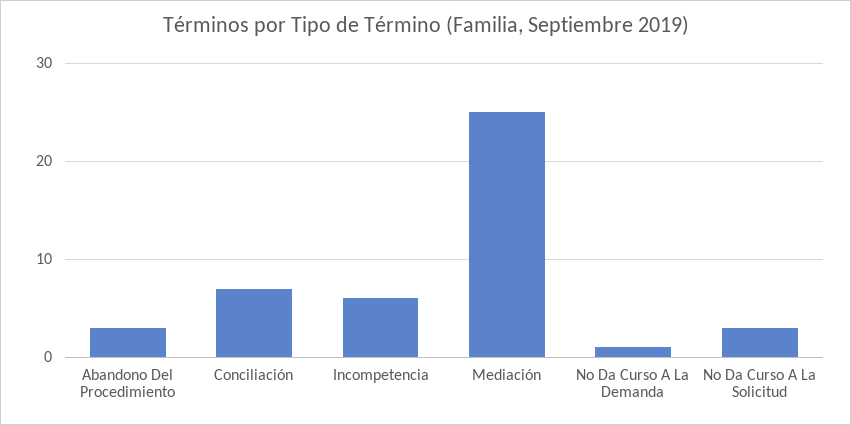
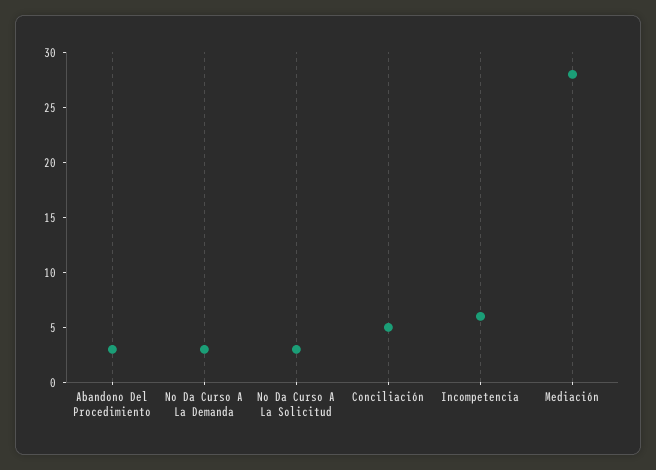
Conciliación: 7 -> 5
Mediación: 25 -> 28
No Da Curso A La Demanda: 1 -> 3

